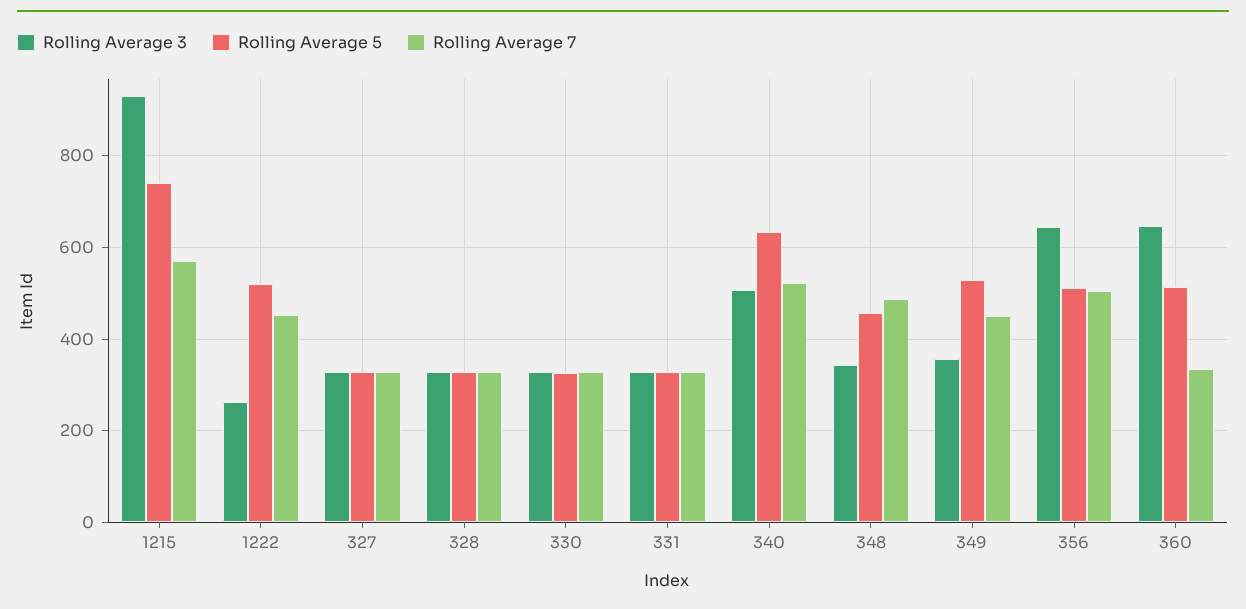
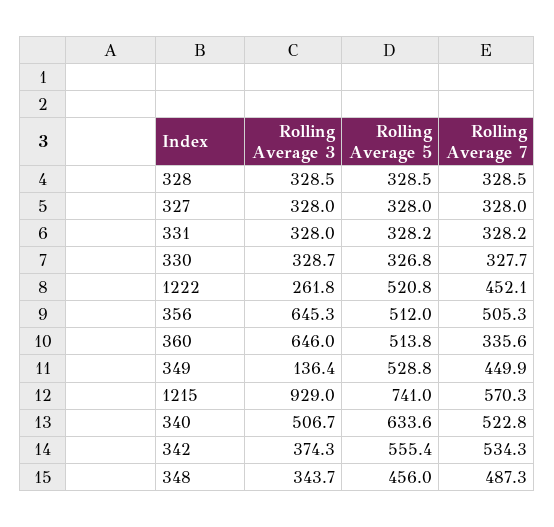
Rolling Average 3, 349: 360 -> 136.4
Rolling Average 3, 342: none -> 374.3
Rolling Average 5, 342: none -> 555.4
Rolling Average 7, 342: none -> 534.3

